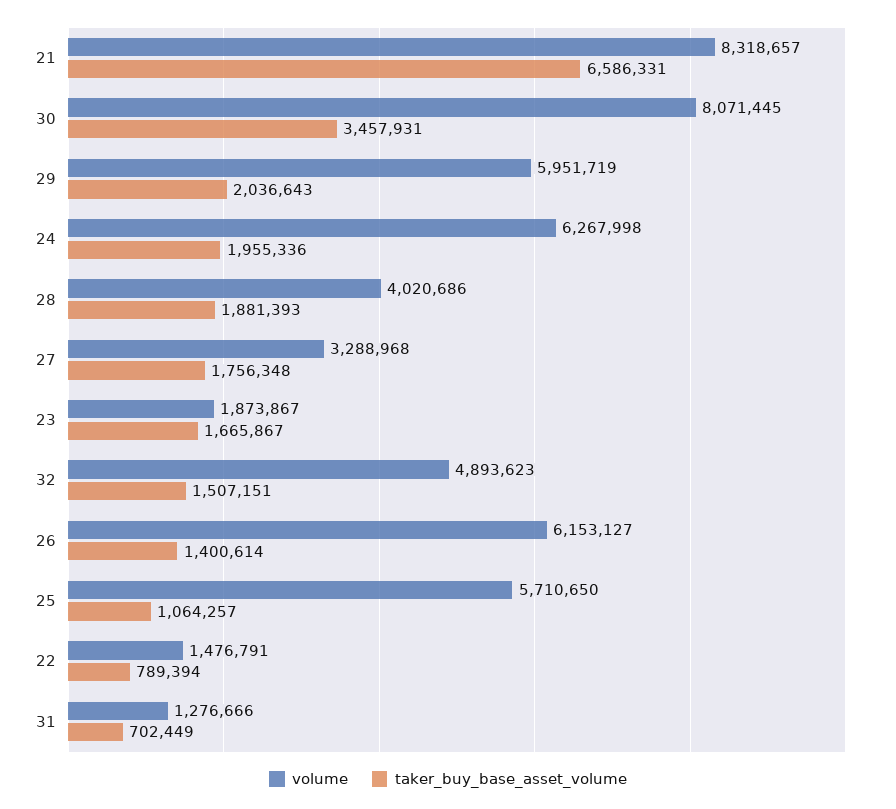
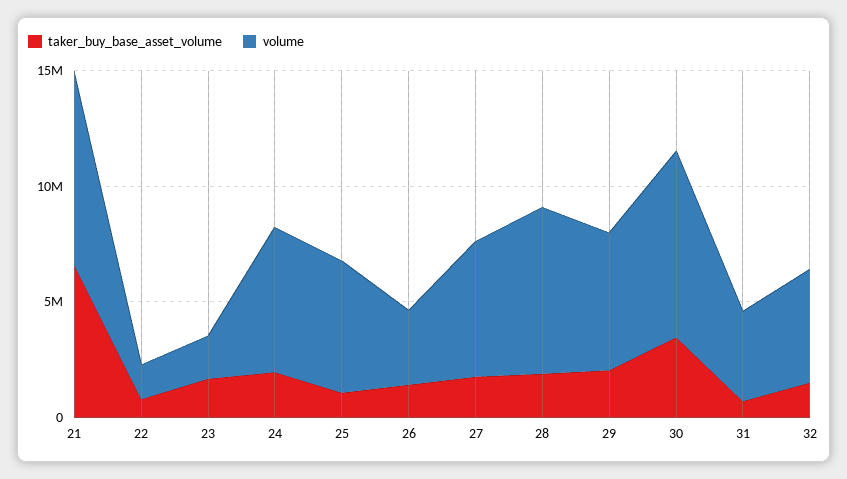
volume, 28: 4020686 -> 7000000
volume, 27: 3288968 -> 6000000
volume, 26: 6153127 -> 3000000
volume, 31: 1276666 -> 4000000

